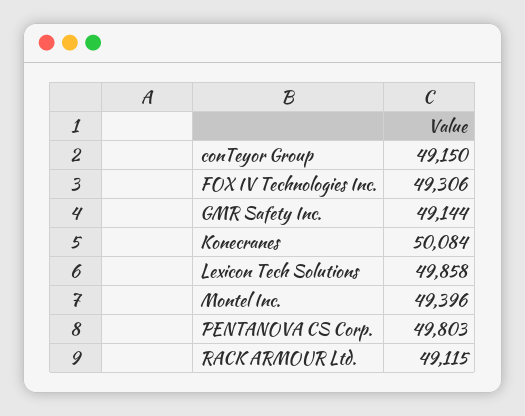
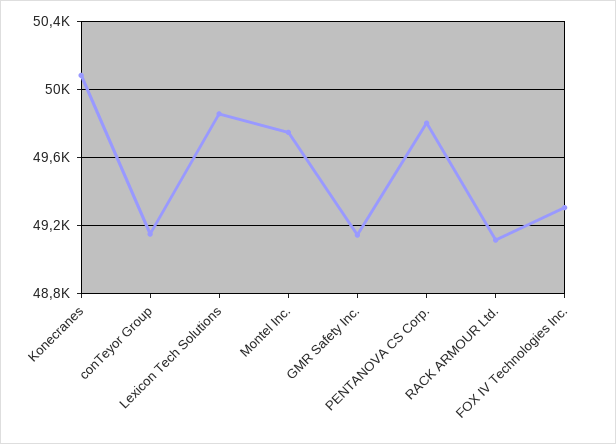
Montel Inc.: 49396 -> 49750

